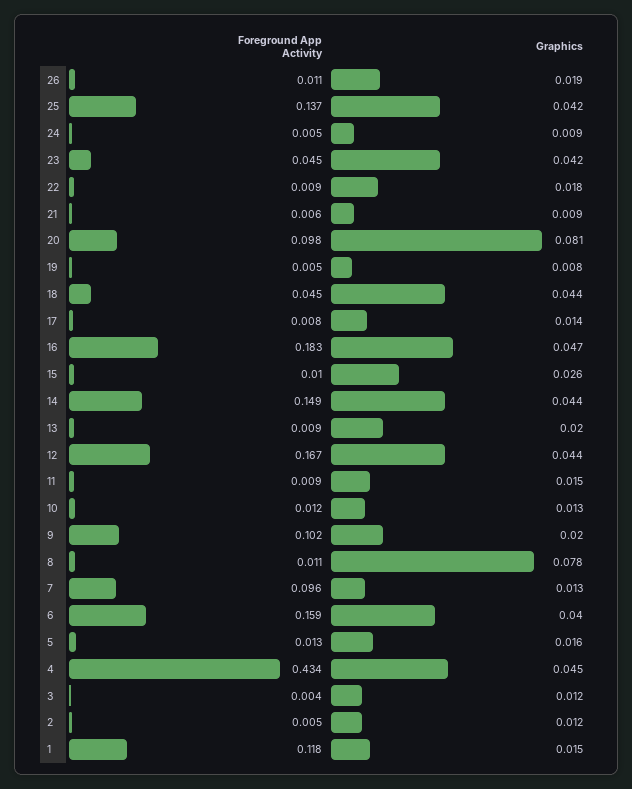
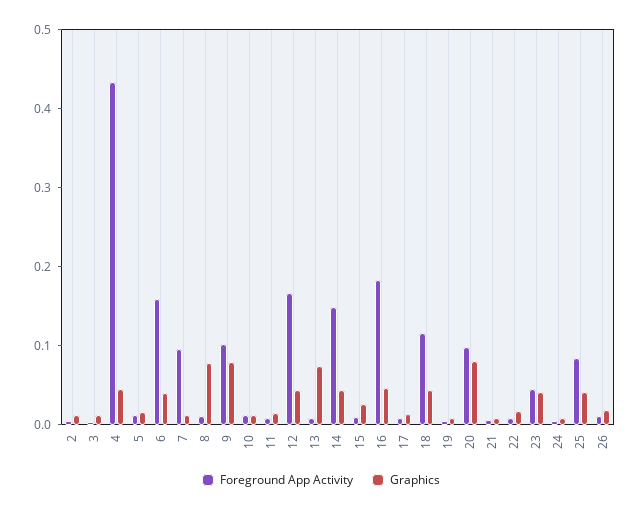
Foreground App Activity, 25: 0.137 -> 0.08
Foreground App Activity, 18: 0.045 -> 0.12
Graphics, 13: 0.02 -> 0.08
Graphics, 9: 0.02 -> 0.08
Foreground App Activity, 1: 0.118 -> none
Graphics, 1: 0.015 -> none

